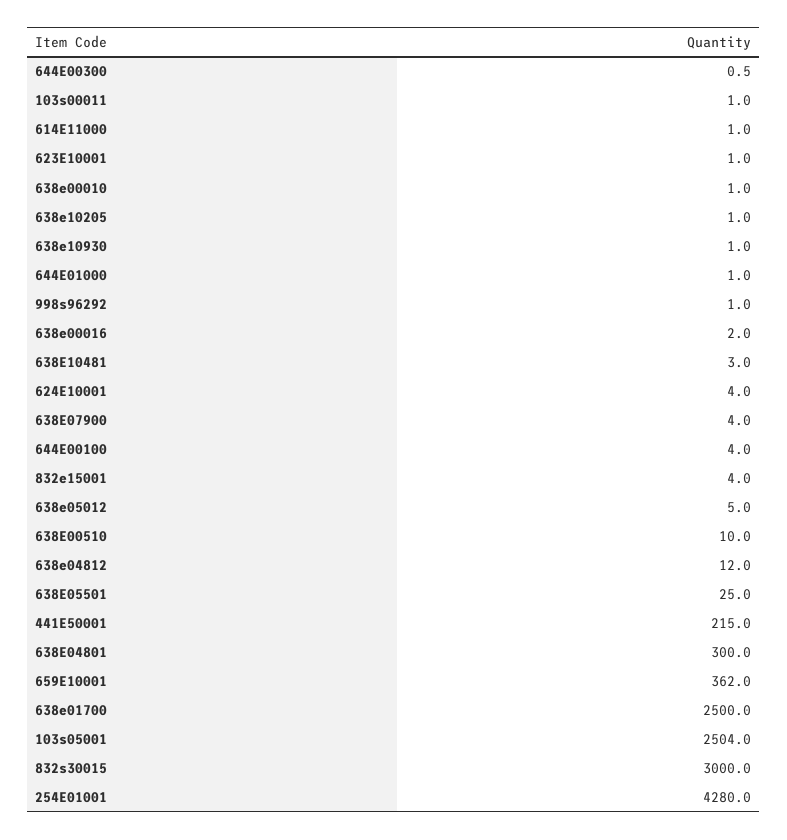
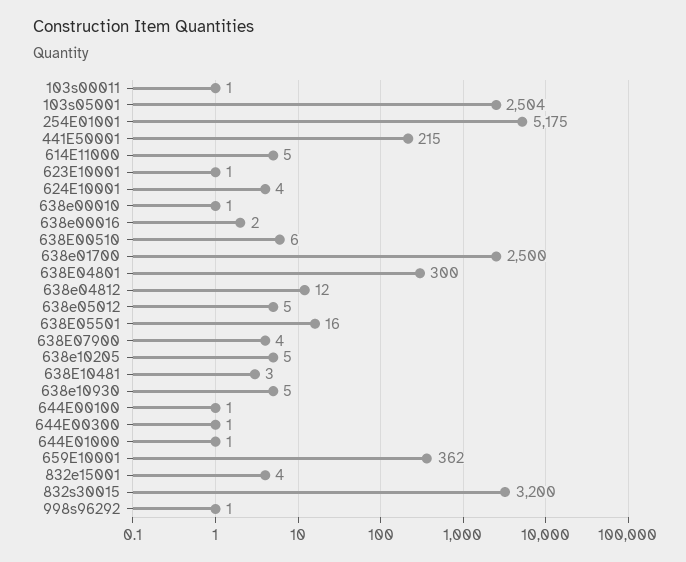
614E11000: 1 -> 5
638e10205: 1 -> 5
638e10930: 1 -> 5
644E00100: 4 -> 1
638E00510: 10 -> 6
638E05501: 25 -> 16
832s30015: 3000 -> 3200
254E01001: 4280 -> 5175

